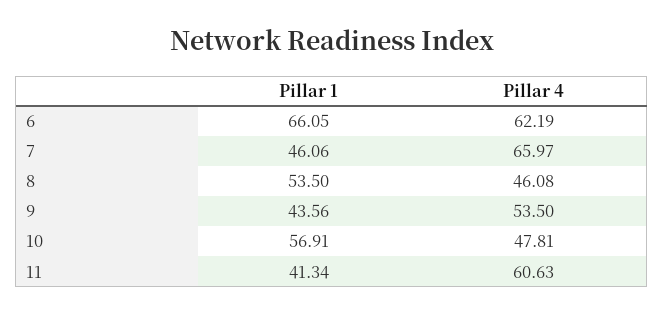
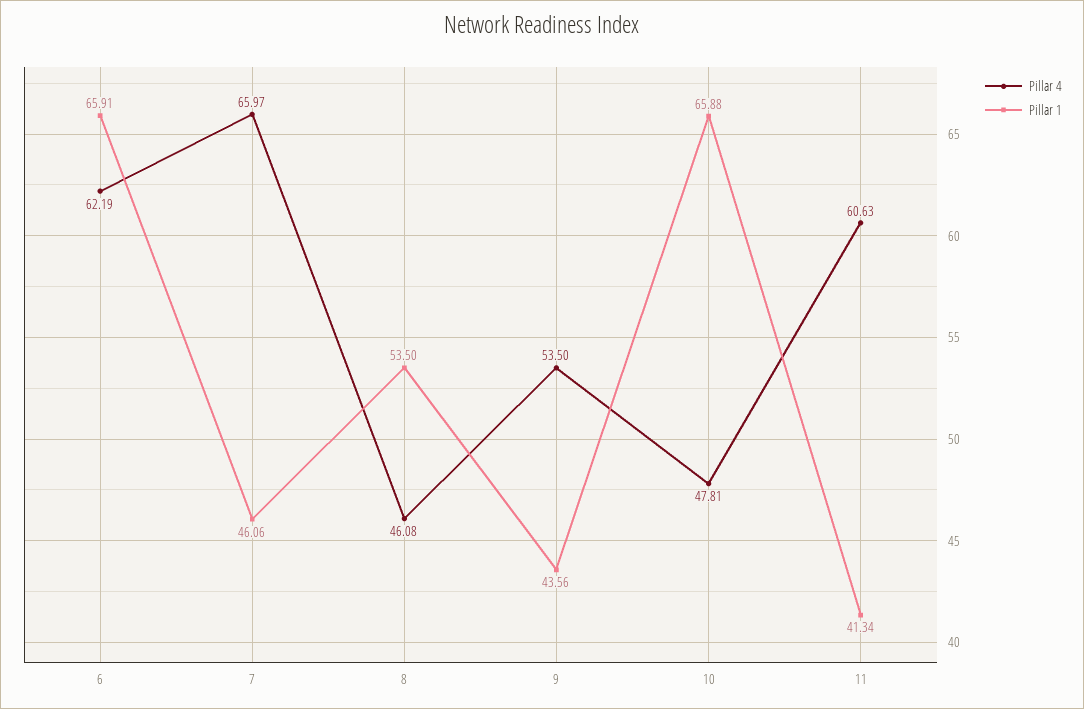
Pillar 1, 6: 66.05 -> 65.91
Pillar 1, 10: 56.91 -> 65.88

